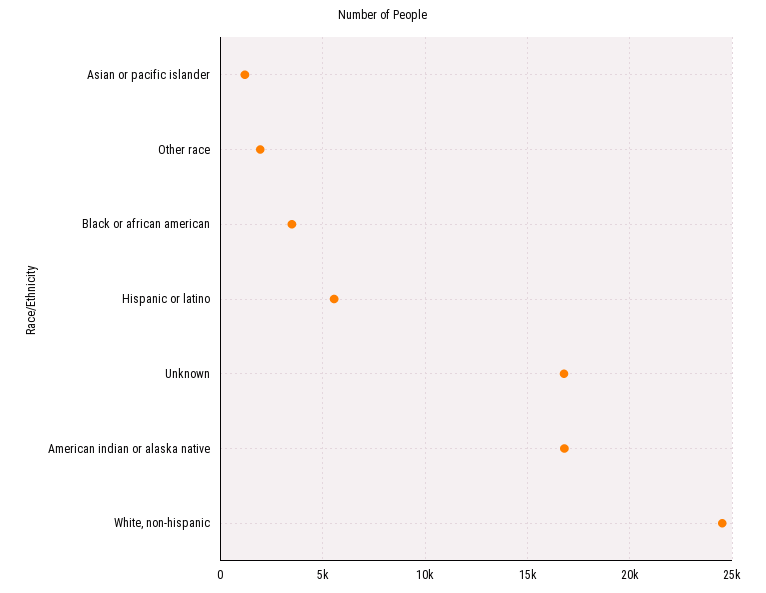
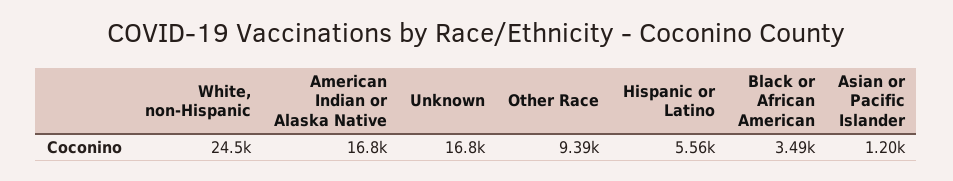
Other race: 2000 -> 9390

